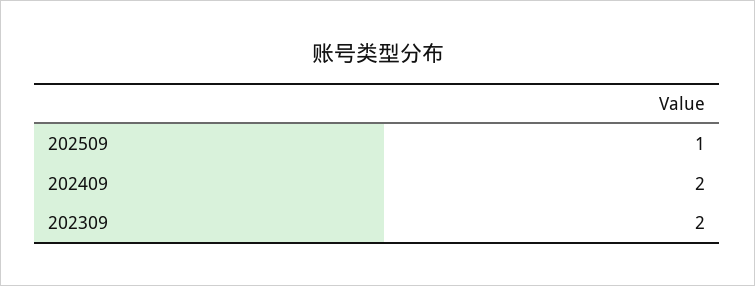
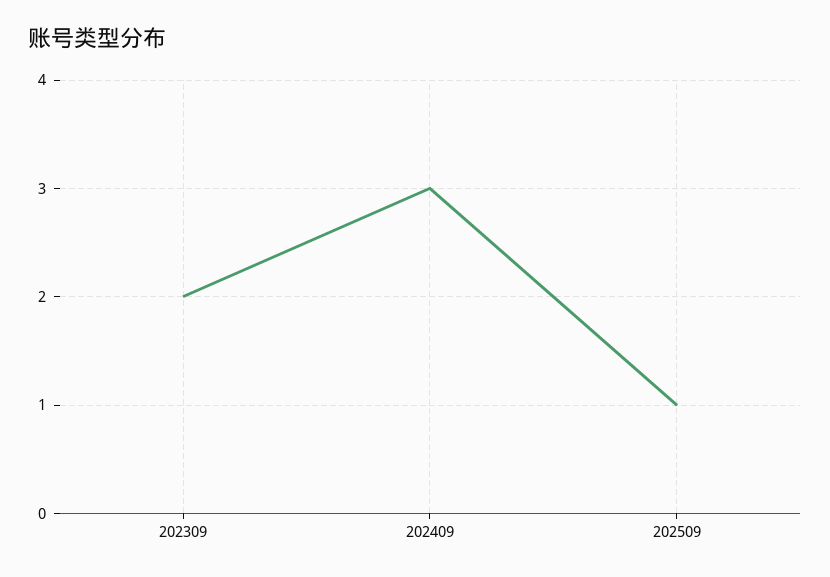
202409: 2 -> 3

